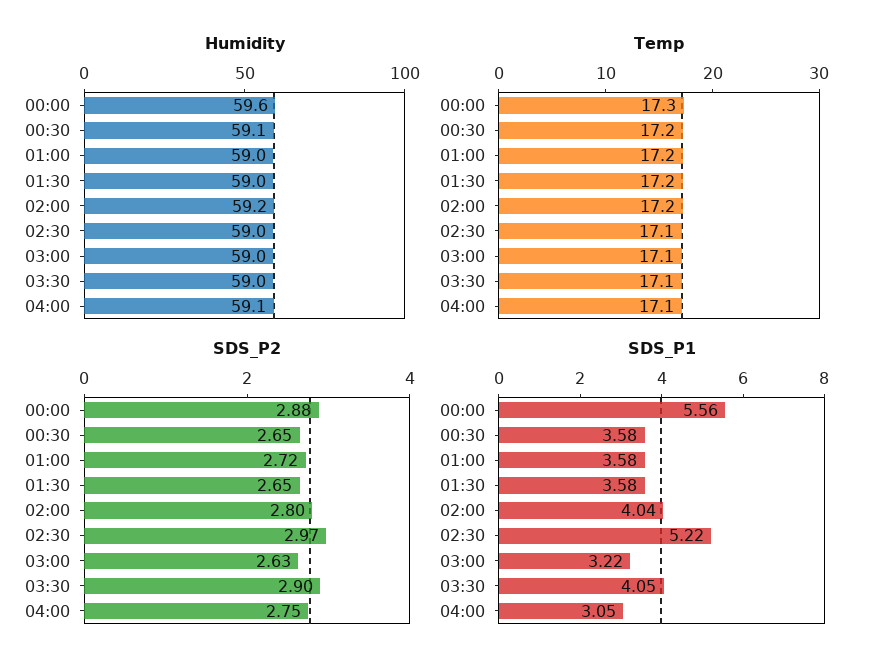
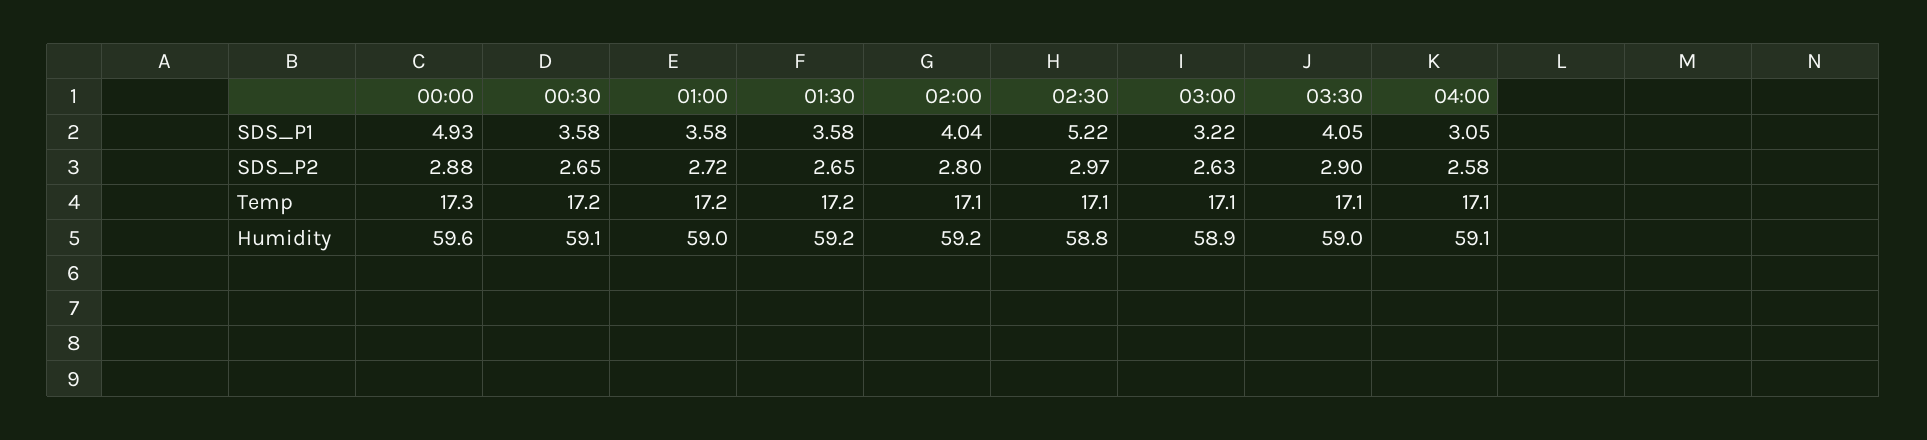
Humidity, 01:30: 59 -> 59.2
Humidity, 02:30: 59 -> 58.8
Humidity, 03:00: 59 -> 58.9
Temp, 02:00: 17.2 -> 17.1
SDS_P2, 04:00: 2.75 -> 2.58
SDS_P1, 00:00: 5.56 -> 4.93

